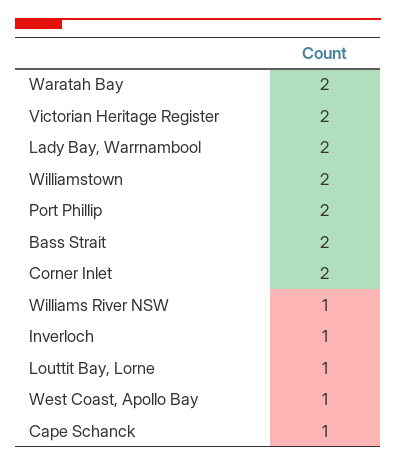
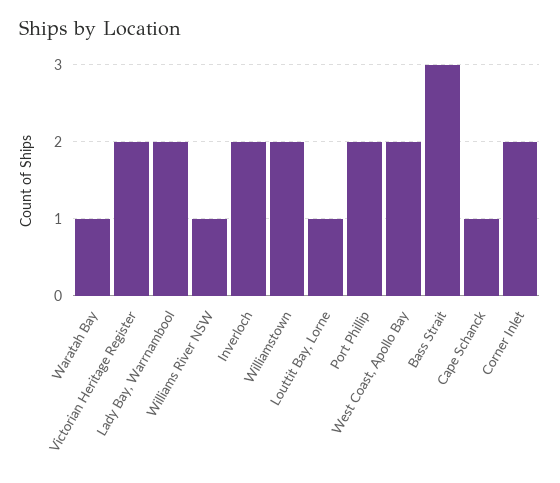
Waratah Bay: 2 -> 1
Bass Strait: 2 -> 3
Inverloch: 1 -> 2
West Coast, Apollo Bay: 1 -> 2

